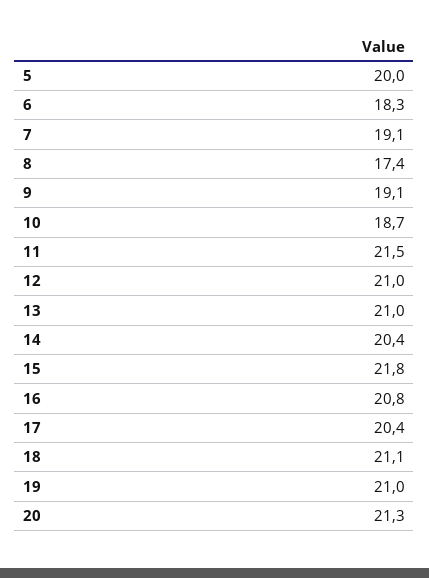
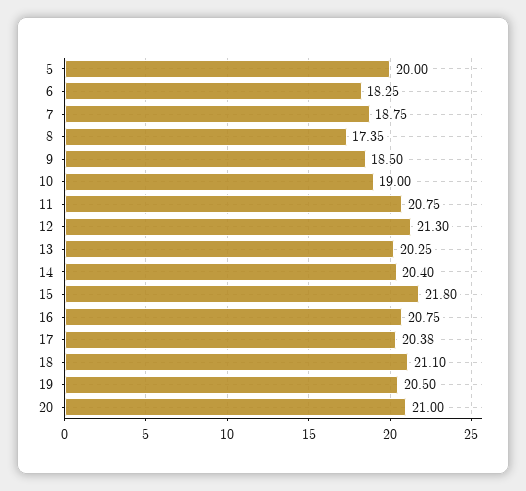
7: 19.1 -> 18.75
9: 19.1 -> 18.5
10: 18.7 -> 19
11: 21.5 -> 20.75
12: 21 -> 21.3
13: 21 -> 20.25
19: 21 -> 20.5
20: 21.3 -> 21

